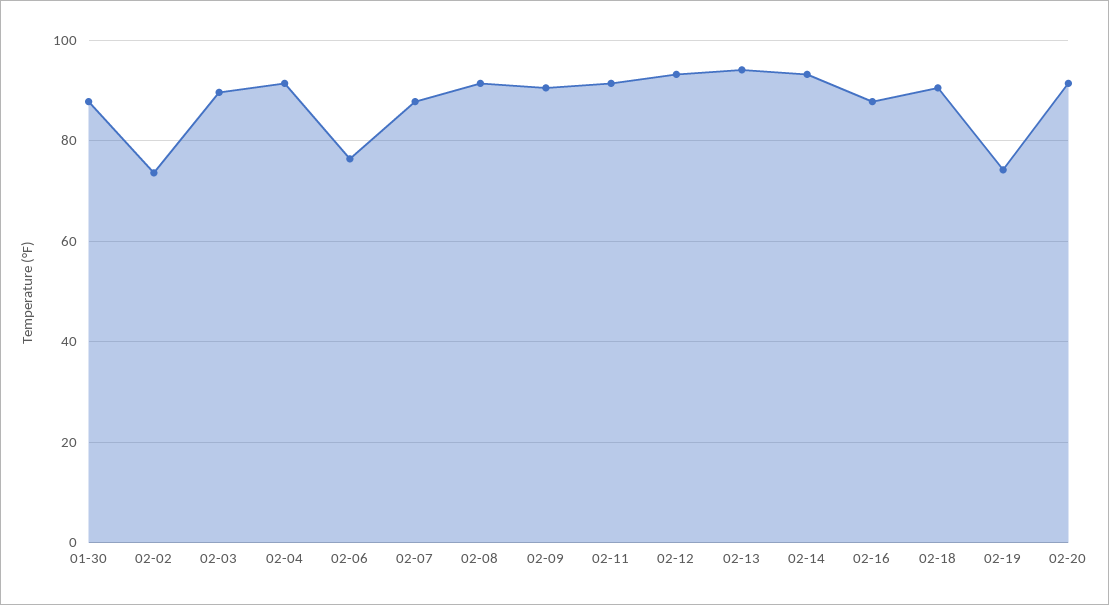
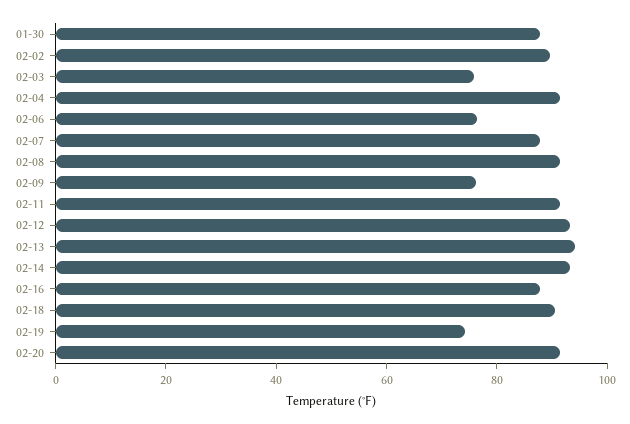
02-02: 74 -> 90
02-03: 90 -> 75
02-09: 90 -> 75

